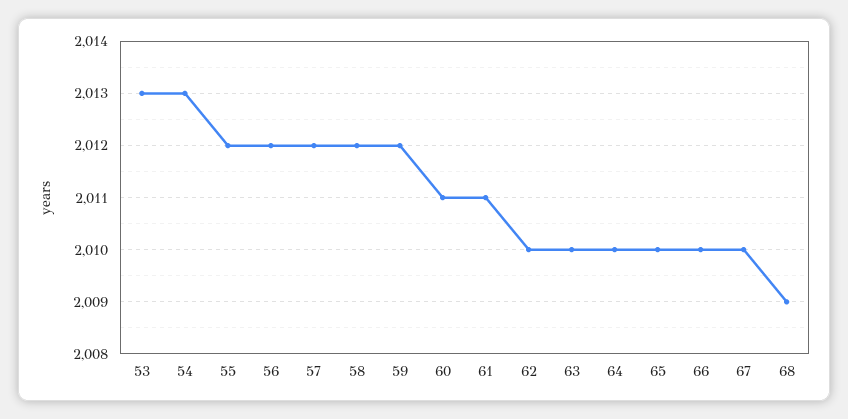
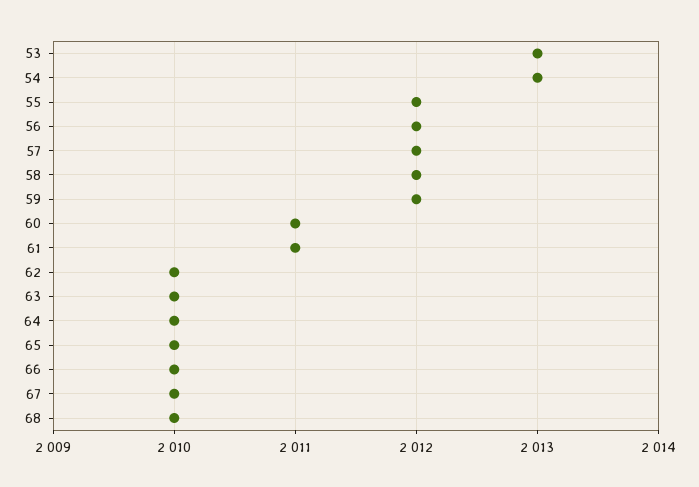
68: 2009 -> 2010

